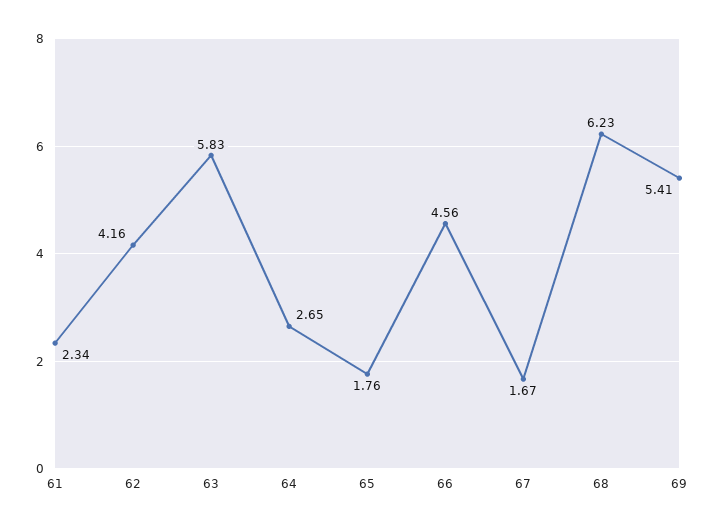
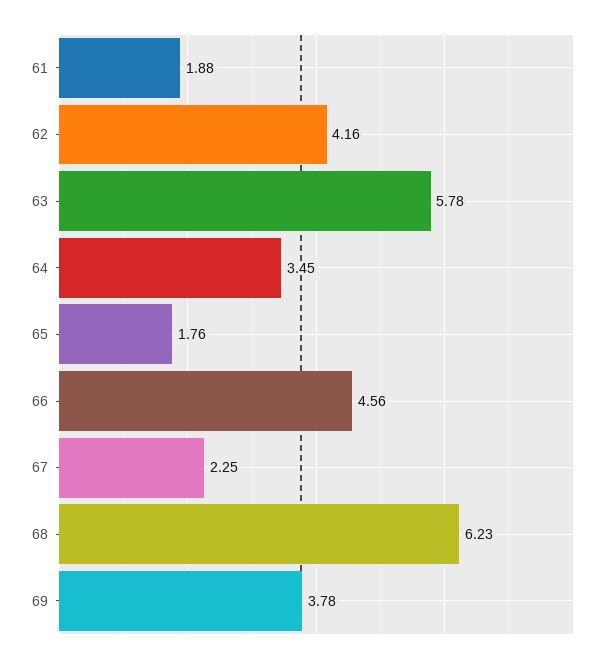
61: 2.34 -> 1.88
63: 5.83 -> 5.78
64: 2.65 -> 3.45
67: 1.67 -> 2.25
69: 5.41 -> 3.78

